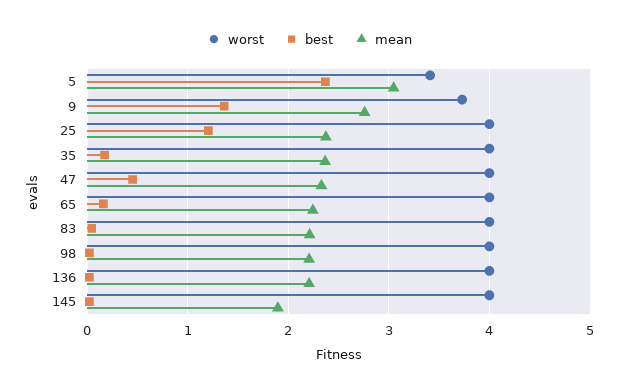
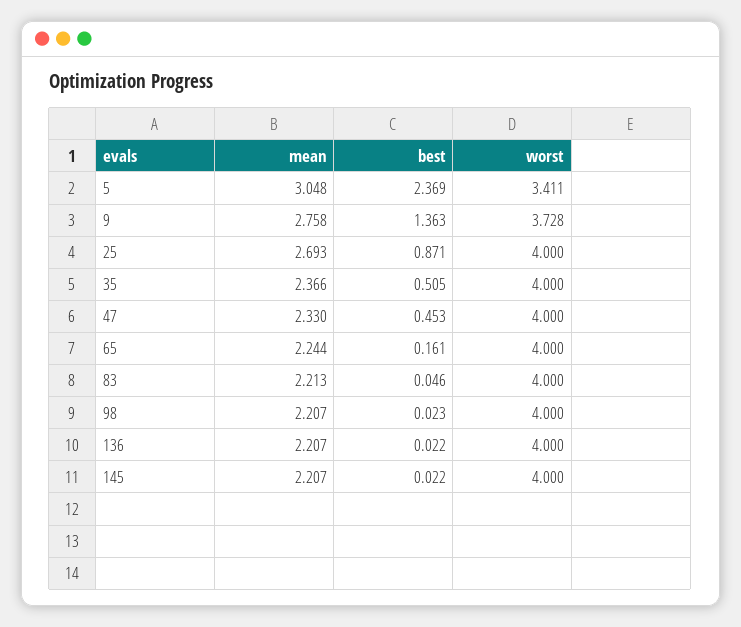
best, 25: 1.2 -> 0.871
mean, 25: 2.4 -> 2.693
best, 35: 0.2 -> 0.505
mean, 145: 1.9 -> 2.207

